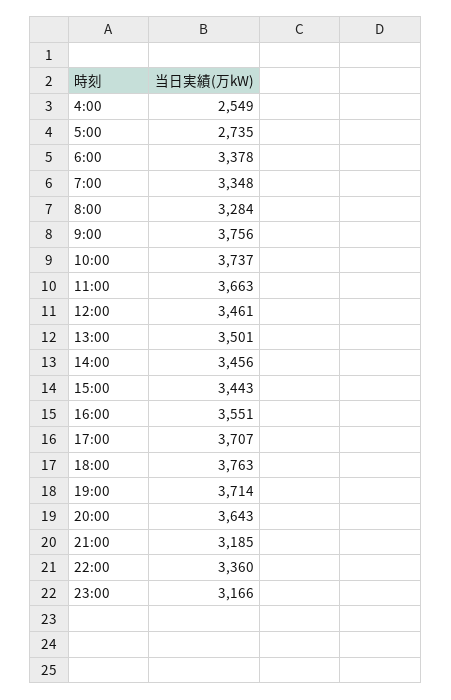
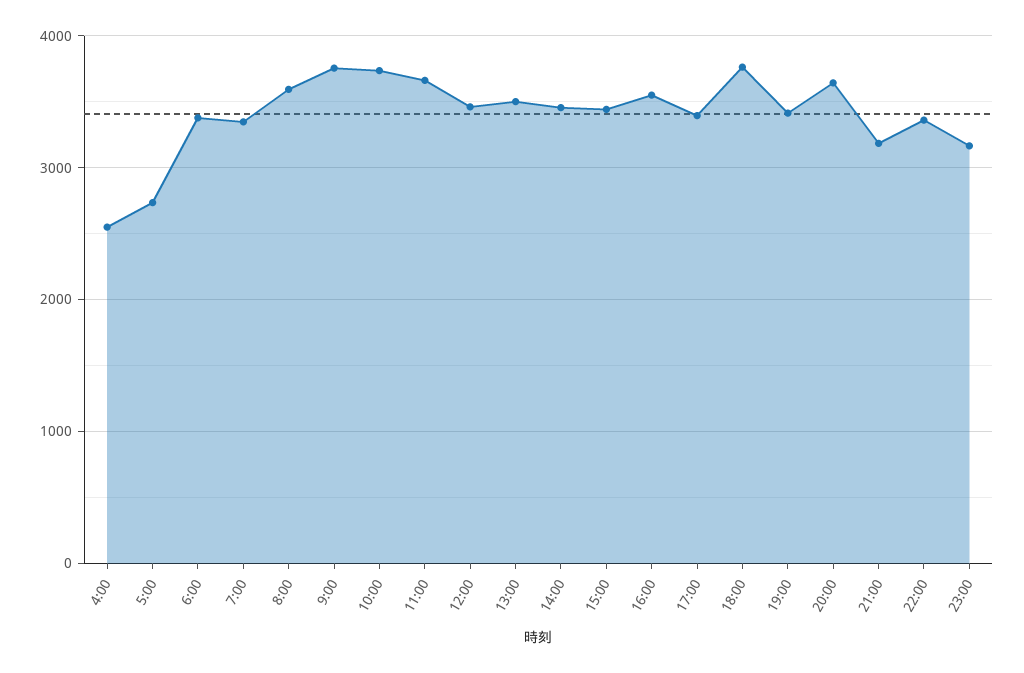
8:00: 3284 -> 3600
17:00: 3707 -> 3400
19:00: 3714 -> 3400

